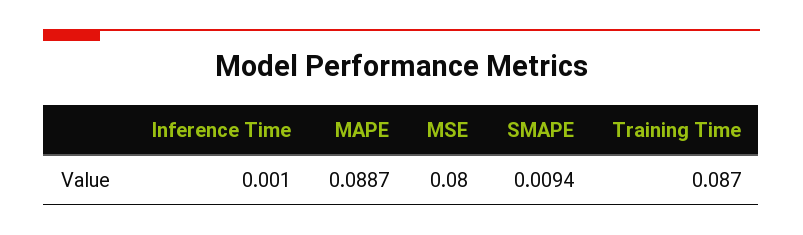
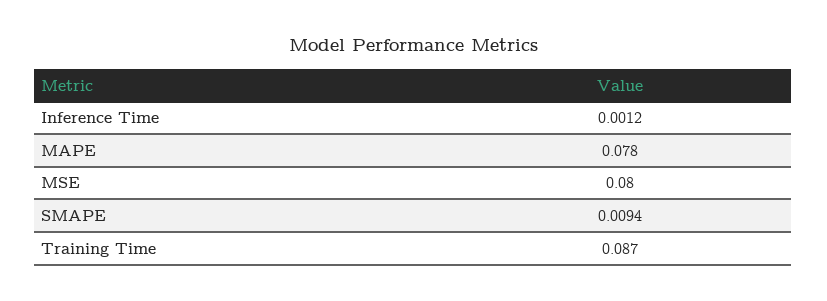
Inference Time: 0.001 -> 0.0012
MAPE: 0.0887 -> 0.078

